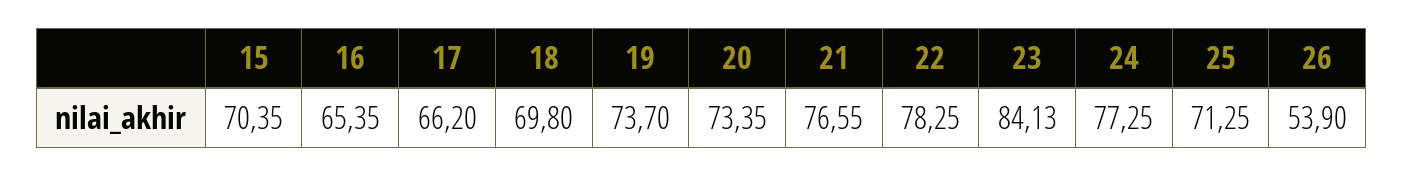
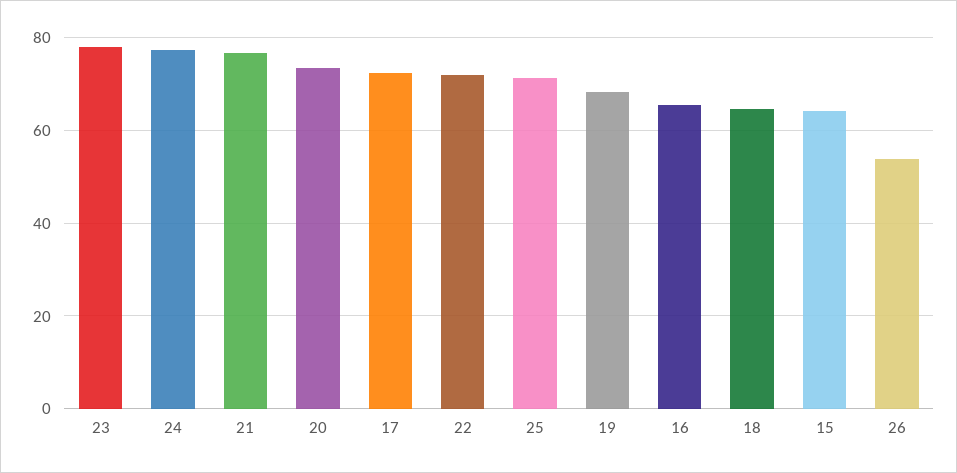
15: 70.35 -> 64
17: 66.2 -> 72
18: 69.8 -> 64
19: 73.7 -> 68
22: 78.25 -> 72
23: 84.13 -> 78

